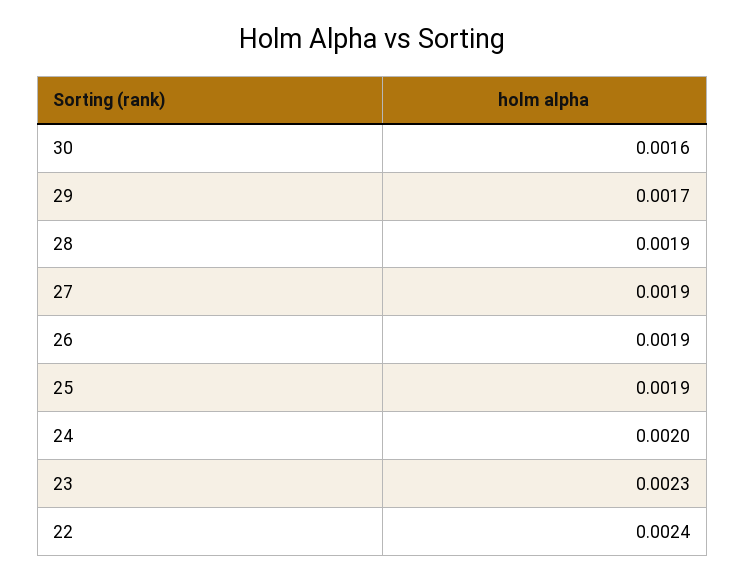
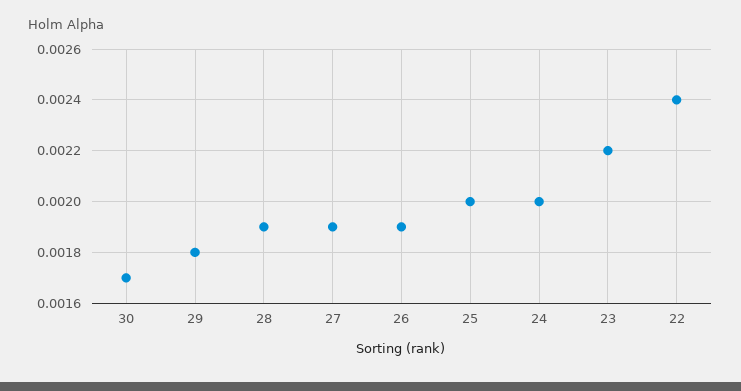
30: 0.0016 -> 0.0017
29: 0.0017 -> 0.0018
25: 0.0019 -> 0.002
23: 0.0023 -> 0.0022

